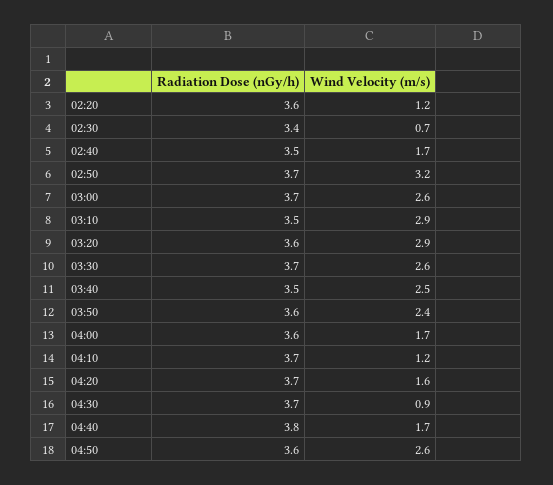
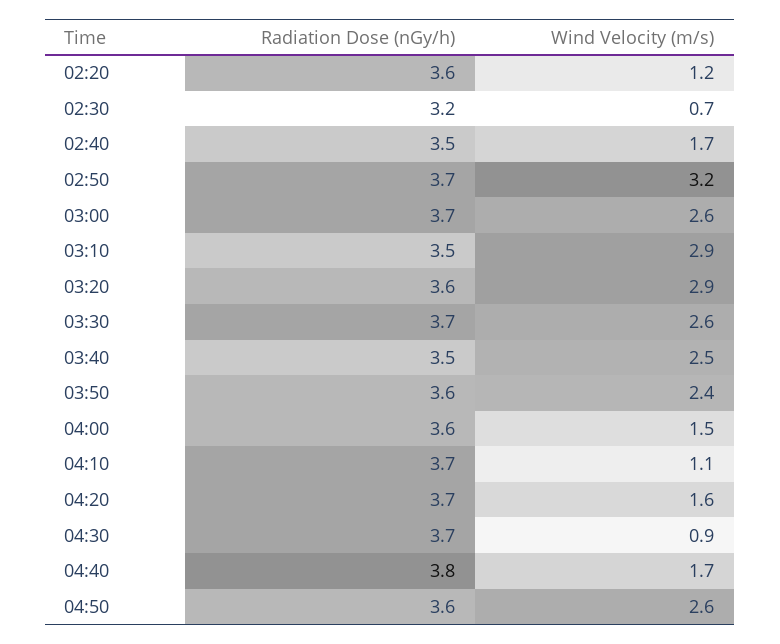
Radiation Dose (nGy/h), 02:30: 3.4 -> 3.2
Wind Velocity (m/s), 04:00: 1.7 -> 1.5
Wind Velocity (m/s), 04:10: 1.2 -> 1.1

